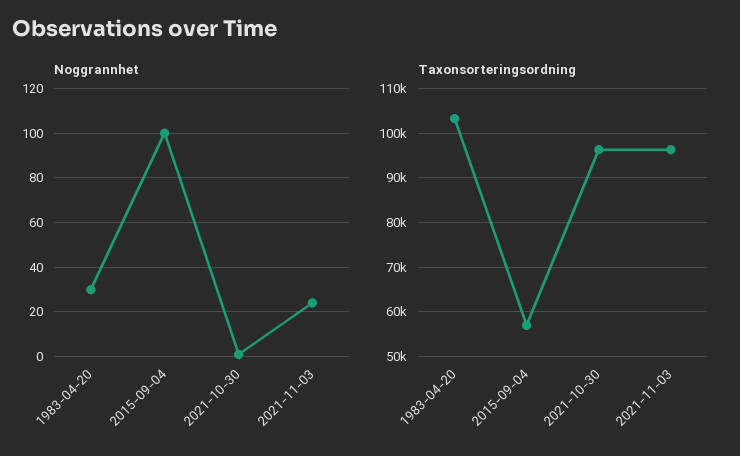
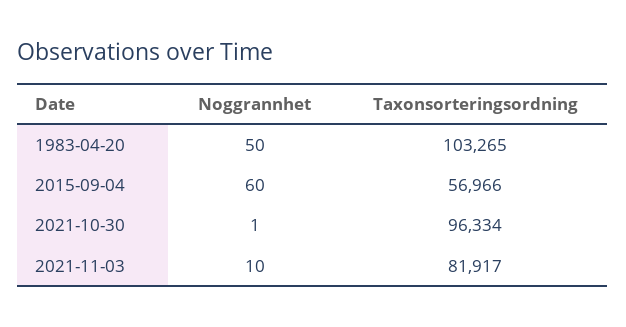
Noggrannhet, 1983-04-20: 30 -> 50
Noggrannhet, 2015-09-04: 100 -> 60
Noggrannhet, 2021-11-03: 25 -> 10
Taxonsorteringsordning, 2021-11-03: 96000 -> 81917

